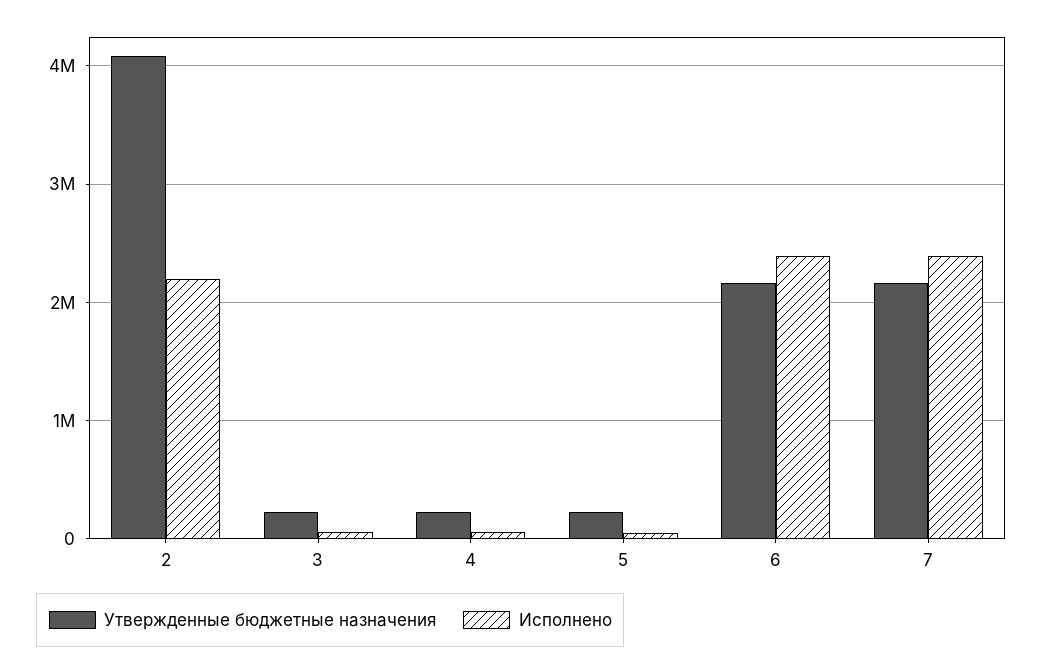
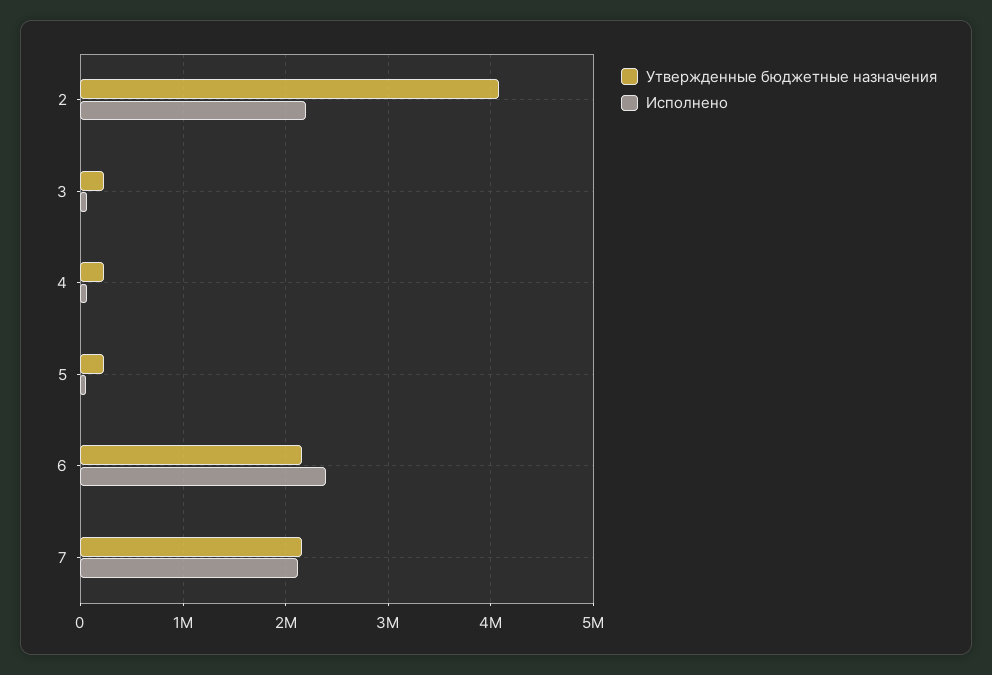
Исполнено, 7: 2400000 -> 2100000

